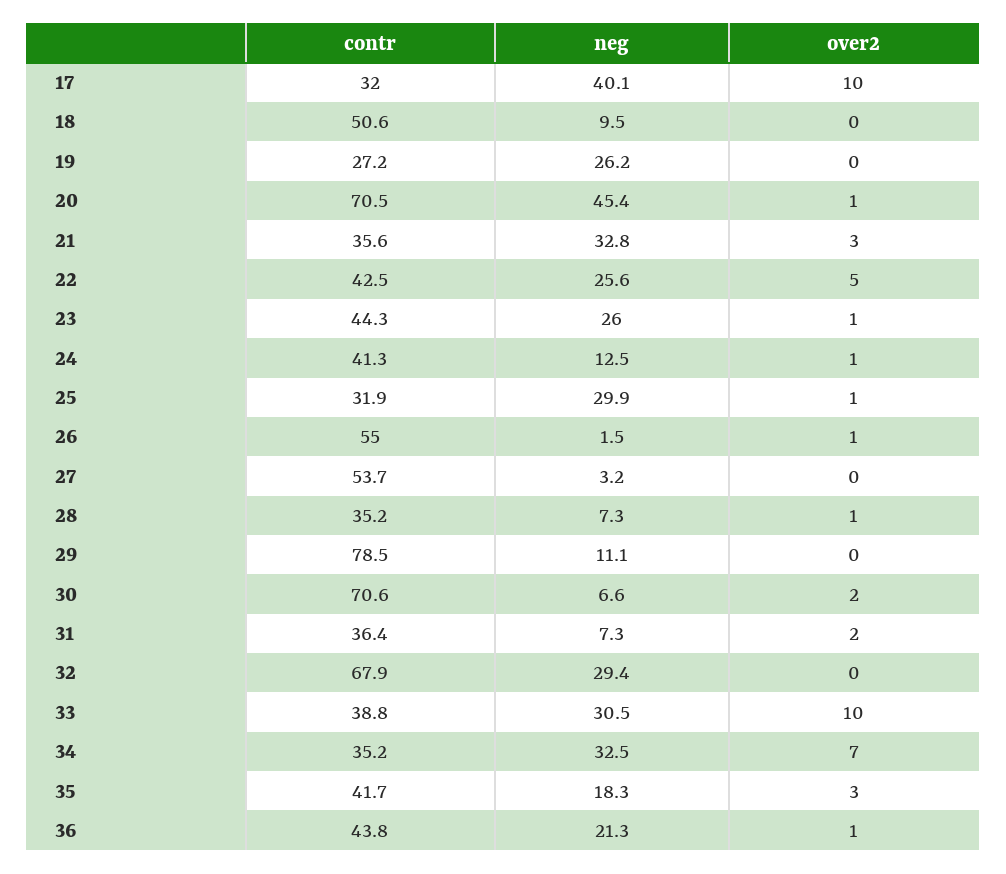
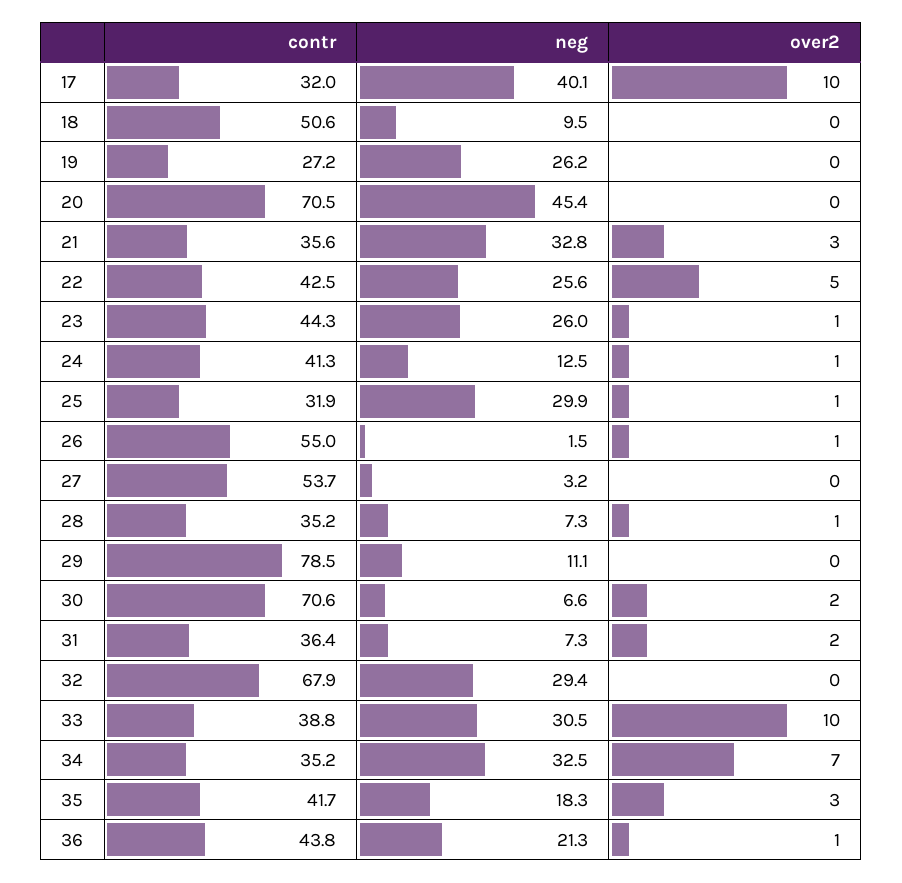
over2, 20: 1 -> 0

